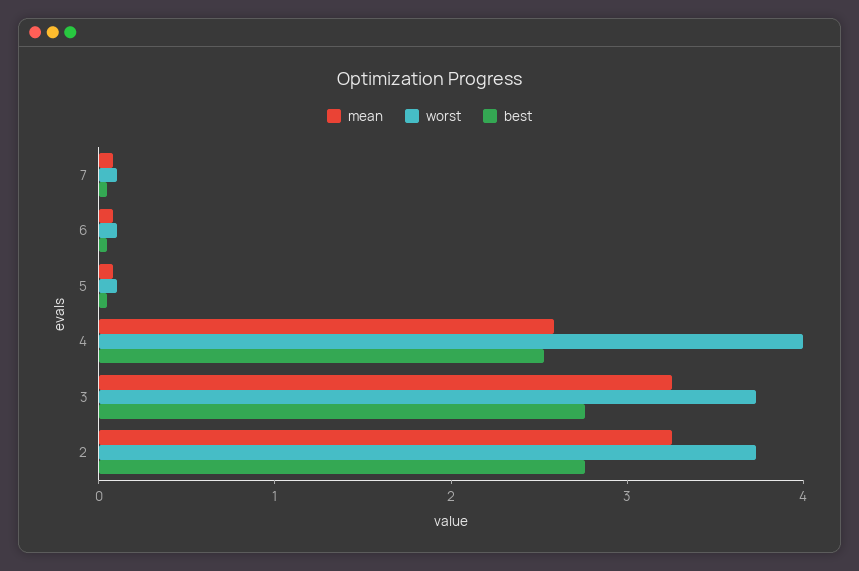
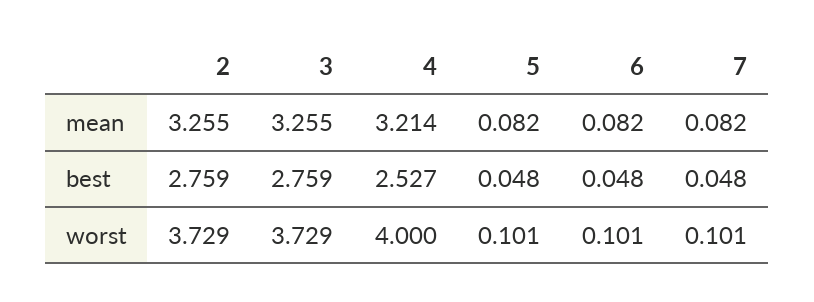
mean, 4: 2.6 -> 3.214

